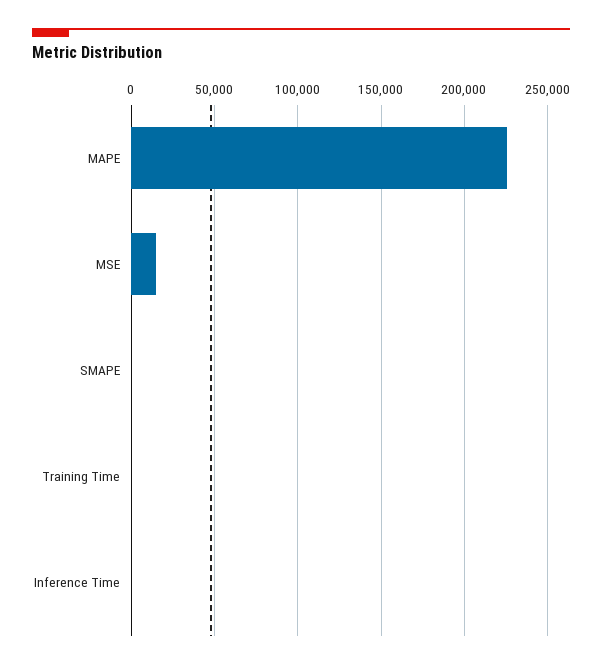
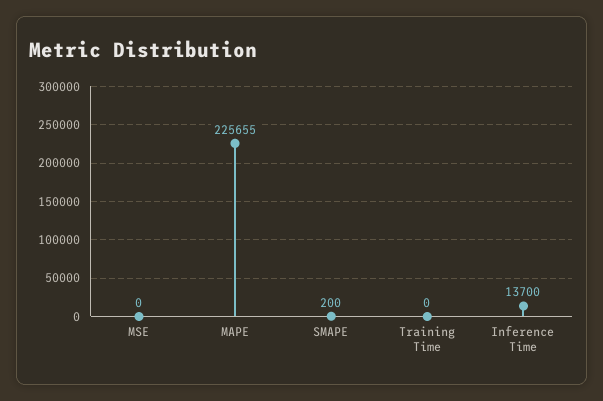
MSE: 15000 -> 0
Inference Time: 0 -> 13700

